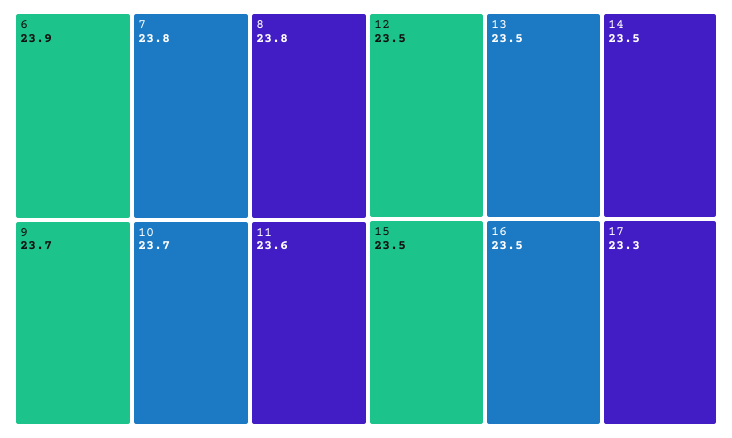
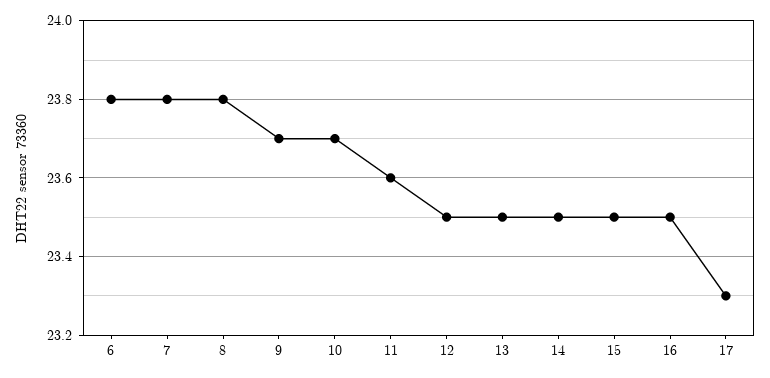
6: 23.9 -> 23.8

